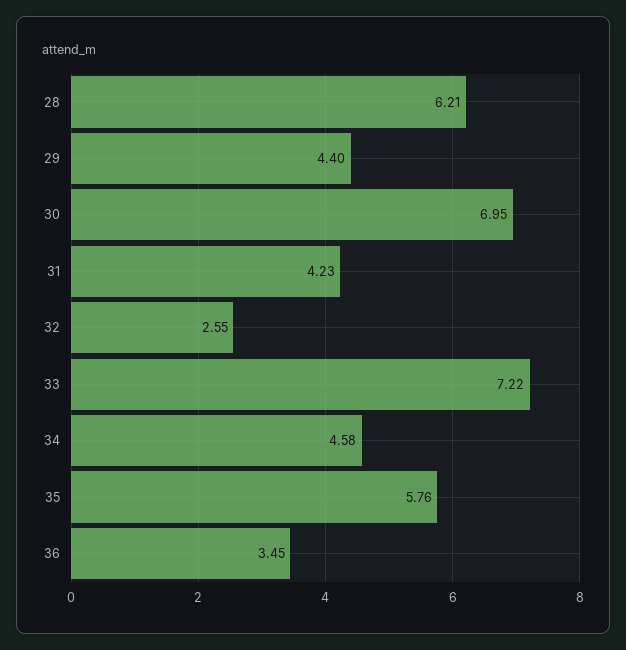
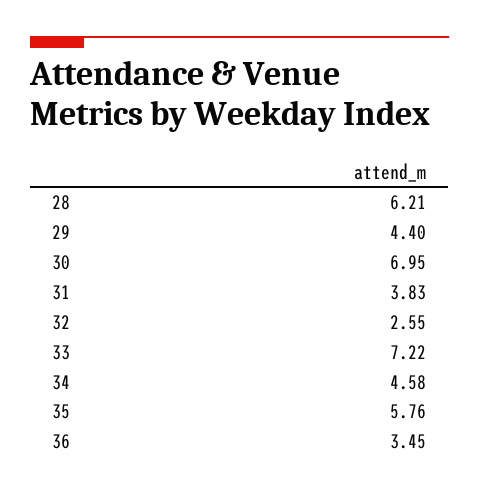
31: 4.23 -> 3.83

